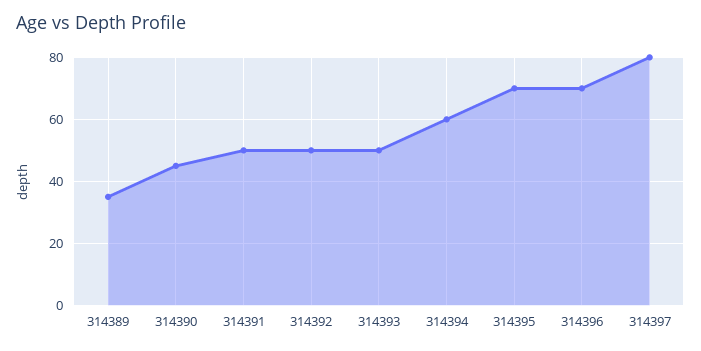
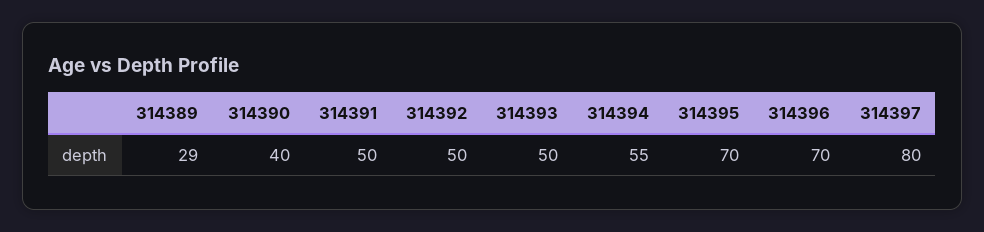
314389: 35 -> 29
314390: 45 -> 40
314394: 60 -> 55

